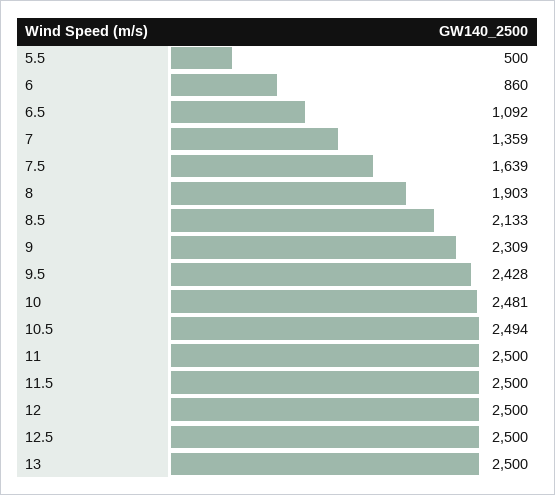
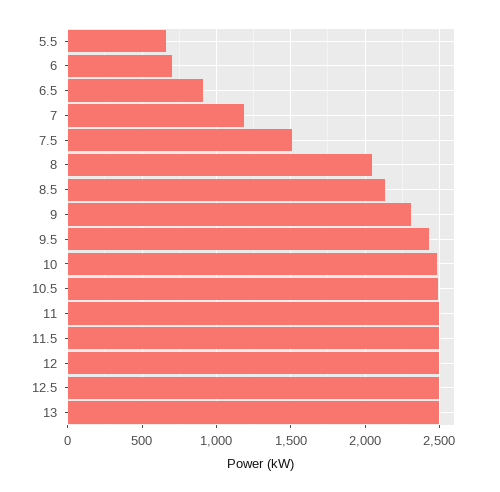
5.5: 500 -> 650
6: 860 -> 700
6.5: 1092 -> 900
7: 1359 -> 1200
7.5: 1639 -> 1500
8: 1903 -> 2050

